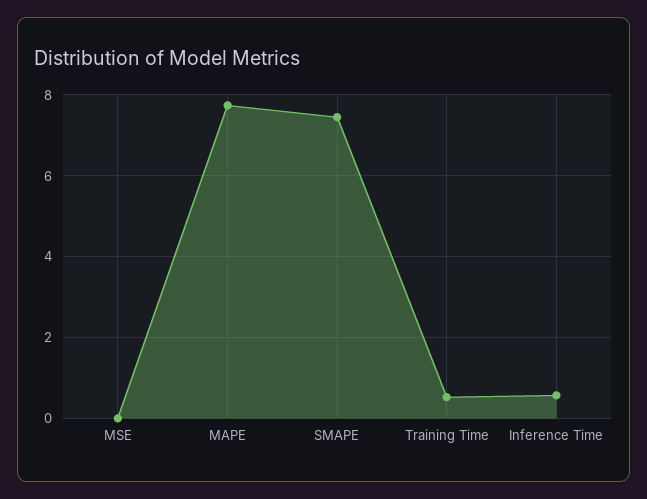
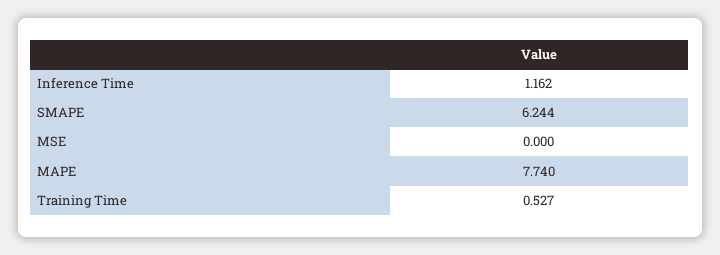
SMAPE: 7.4 -> 6.244
Inference Time: 0.6 -> 1.162

